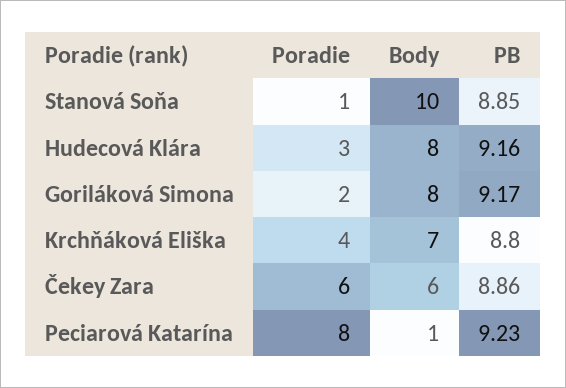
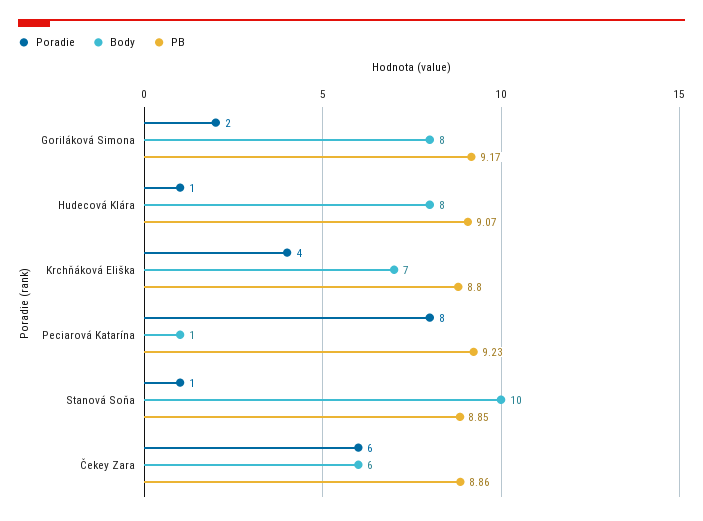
Poradie, Hudecová Klára: 3 -> 1
PB, Hudecová Klára: 9.16 -> 9.07

